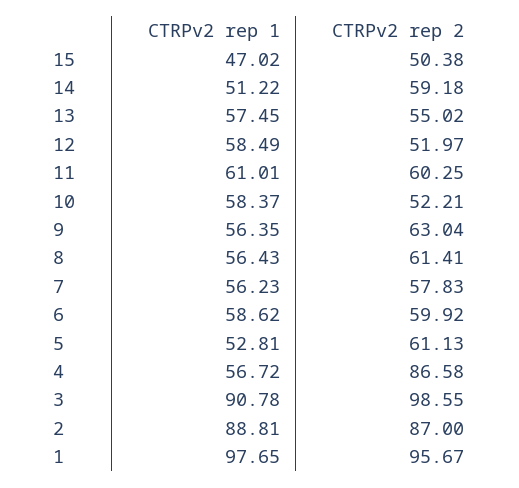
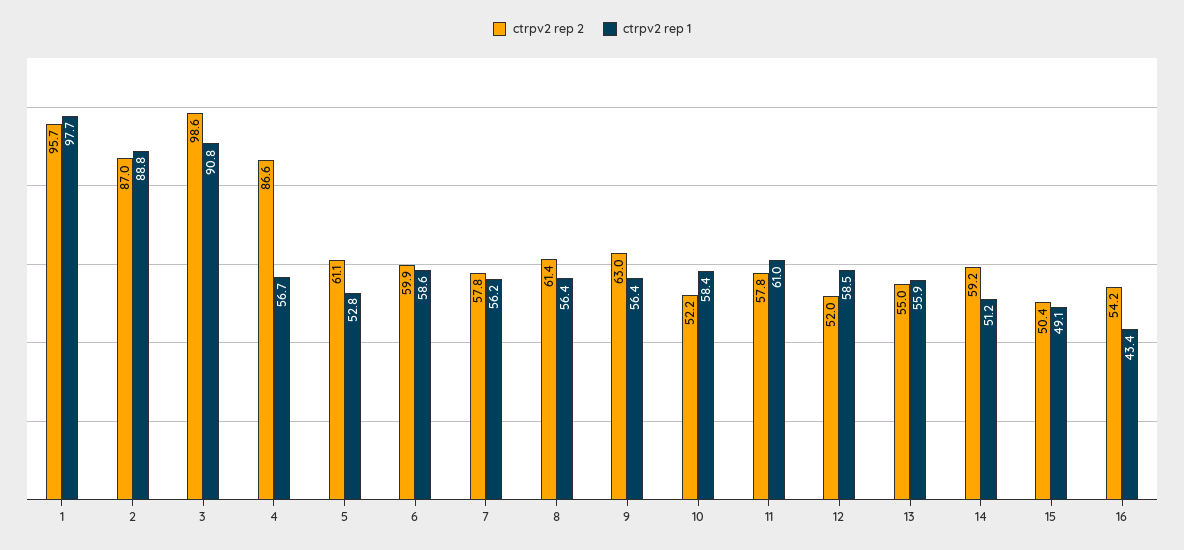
CTRPv2 rep 1, 15: 47.02 -> 49.1
CTRPv2 rep 1, 13: 57.45 -> 55.9
CTRPv2 rep 2, 11: 60.25 -> 57.8
CTRPv2 rep 2, 16: none -> 54.2
CTRPv2 rep 1, 16: none -> 43.4

